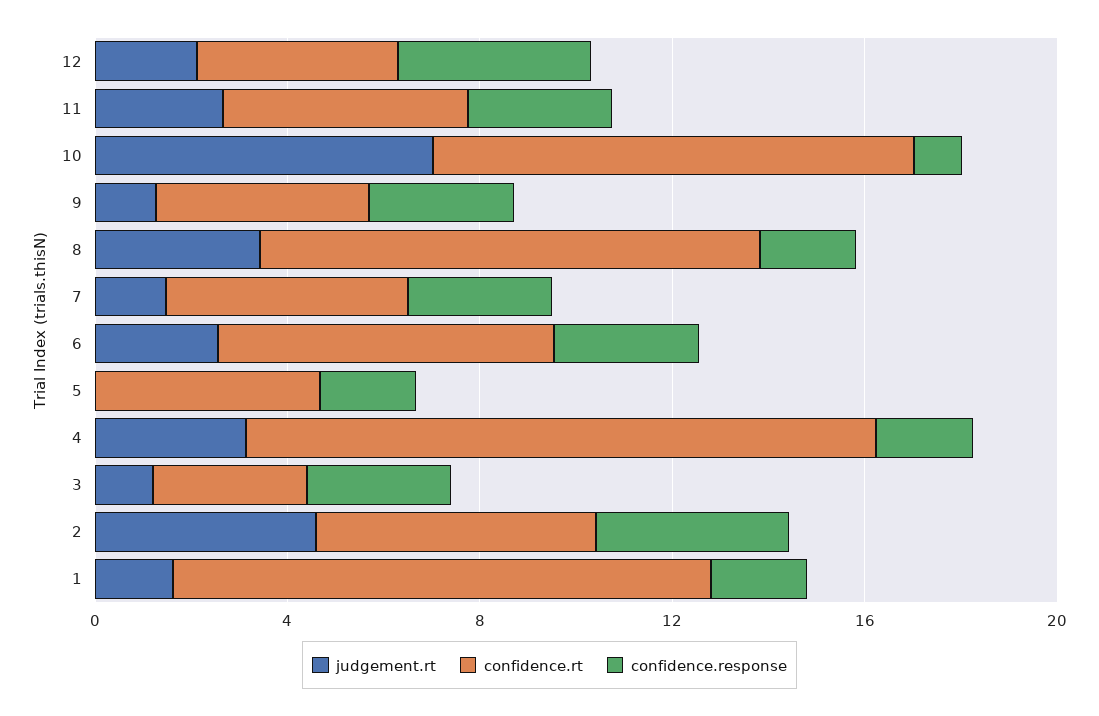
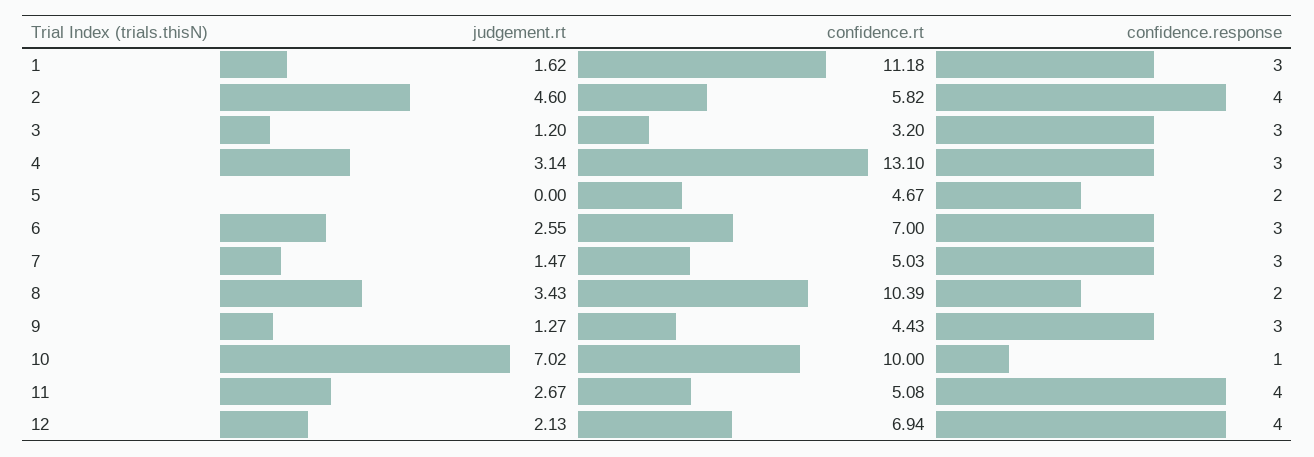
confidence.rt, 12: 4 -> 6.94
confidence.response, 11: 3 -> 4
confidence.response, 4: 2 -> 3
confidence.response, 1: 2 -> 3

